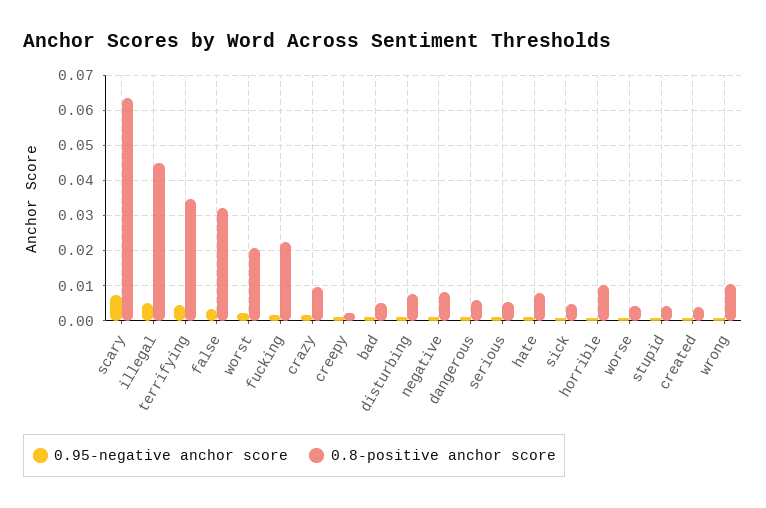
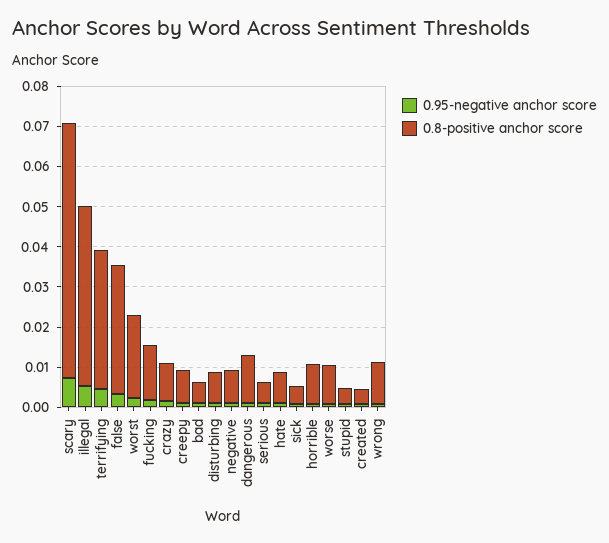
0.8-positive anchor score, fucking: 0.022 -> 0.014
0.8-positive anchor score, creepy: 0.002 -> 0.008
0.8-positive anchor score, dangerous: 0.006 -> 0.012
0.8-positive anchor score, worse: 0.004 -> 0.01

